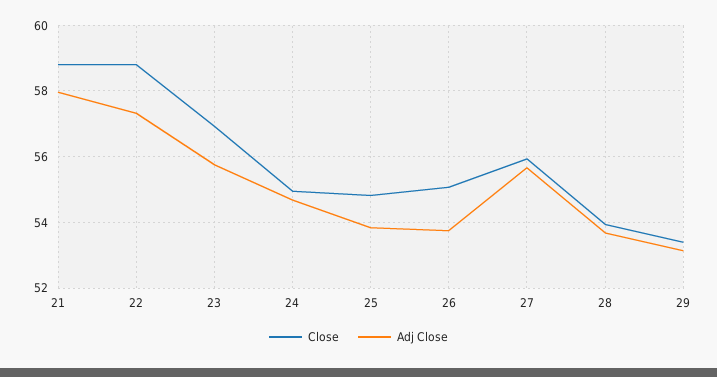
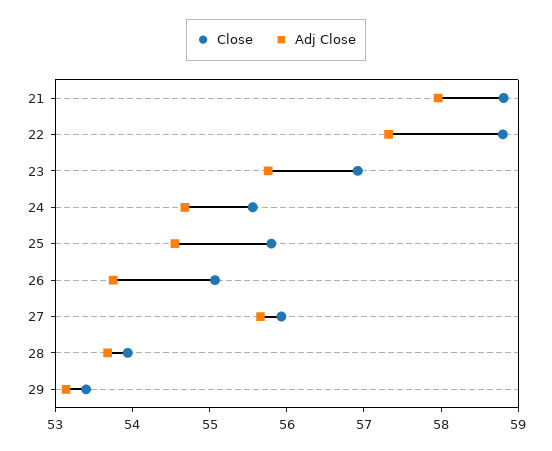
Close, 24: 55 -> 55.6
Close, 25: 54.8 -> 55.8
Adj Close, 25: 53.8 -> 54.6

